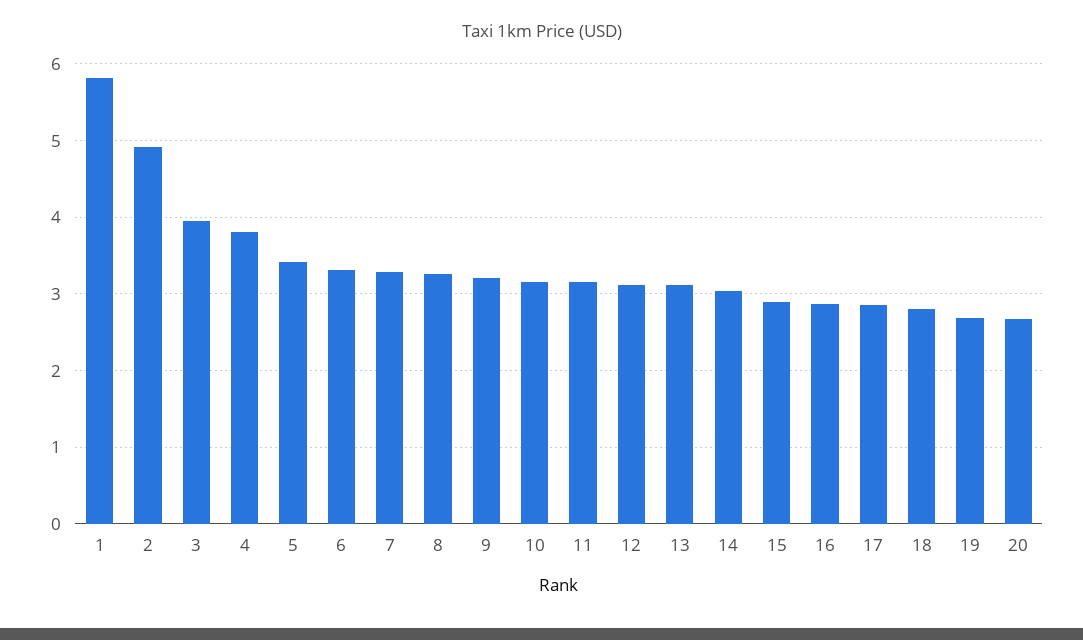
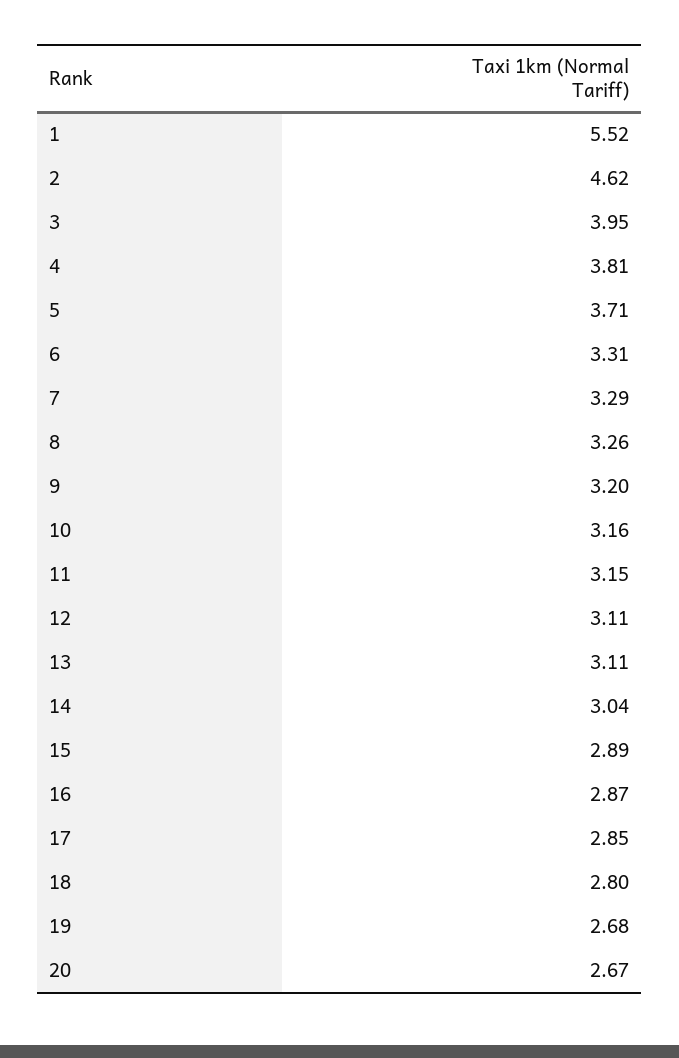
1: 5.8 -> 5.52
2: 4.9 -> 4.62
5: 3.4 -> 3.71

